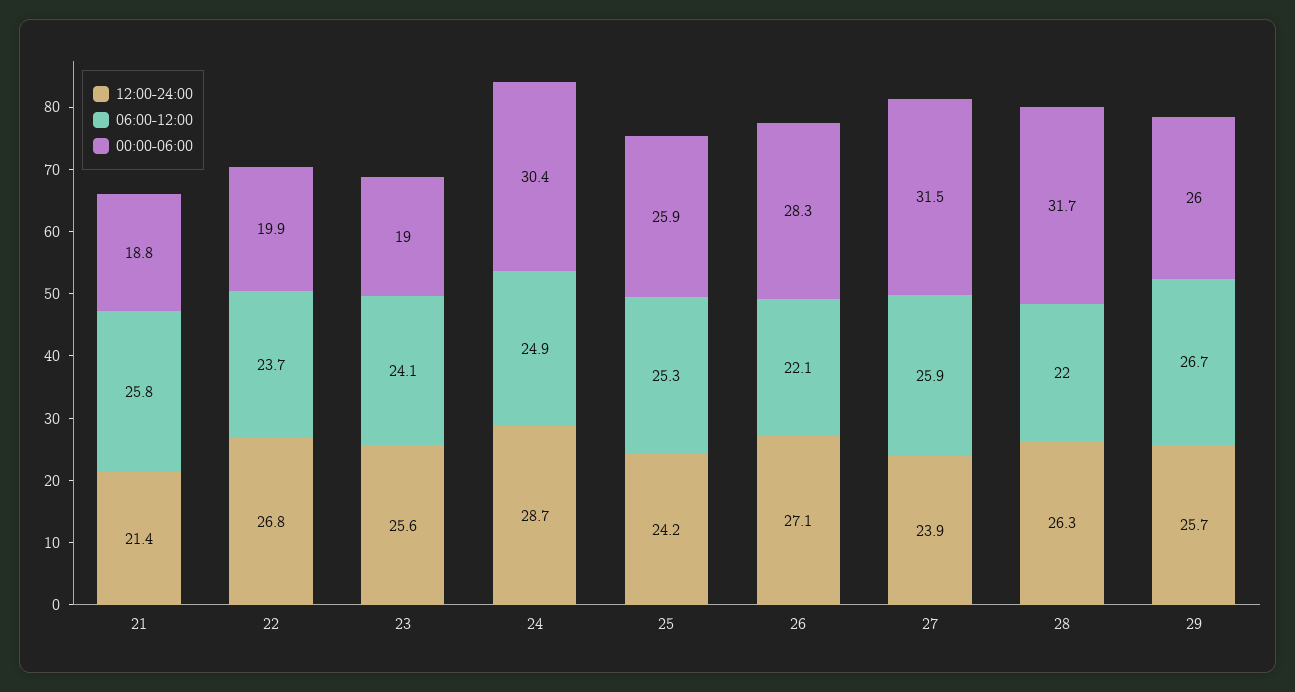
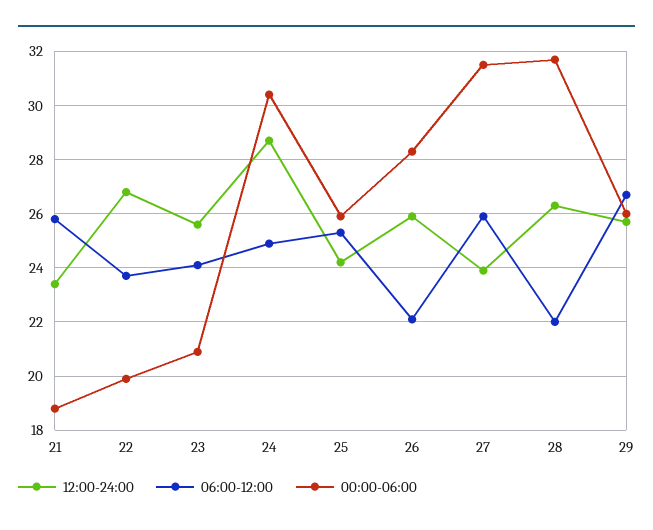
12:00-24:00, 21: 21.4 -> 23.5
00:00-06:00, 23: 19 -> 21
12:00-24:00, 26: 27.1 -> 26

